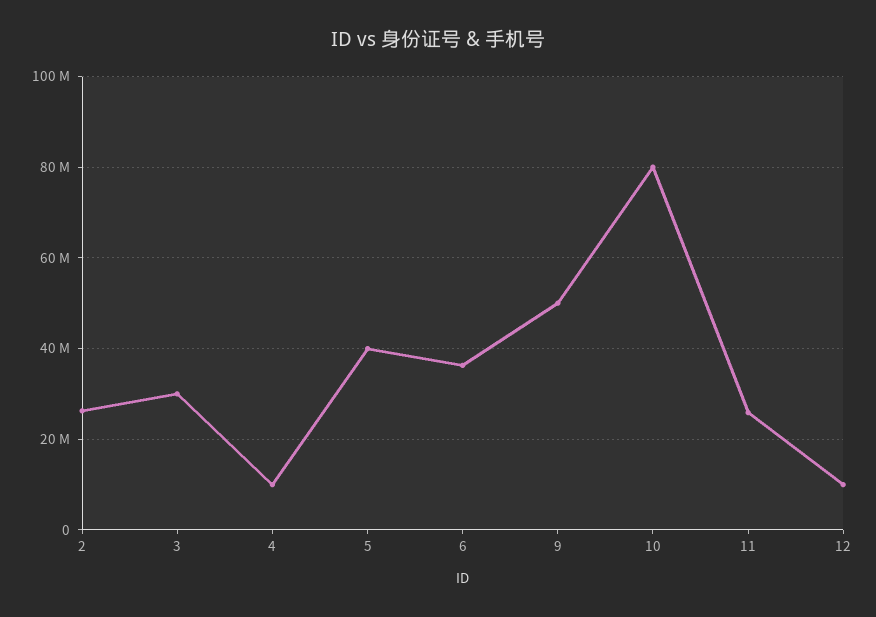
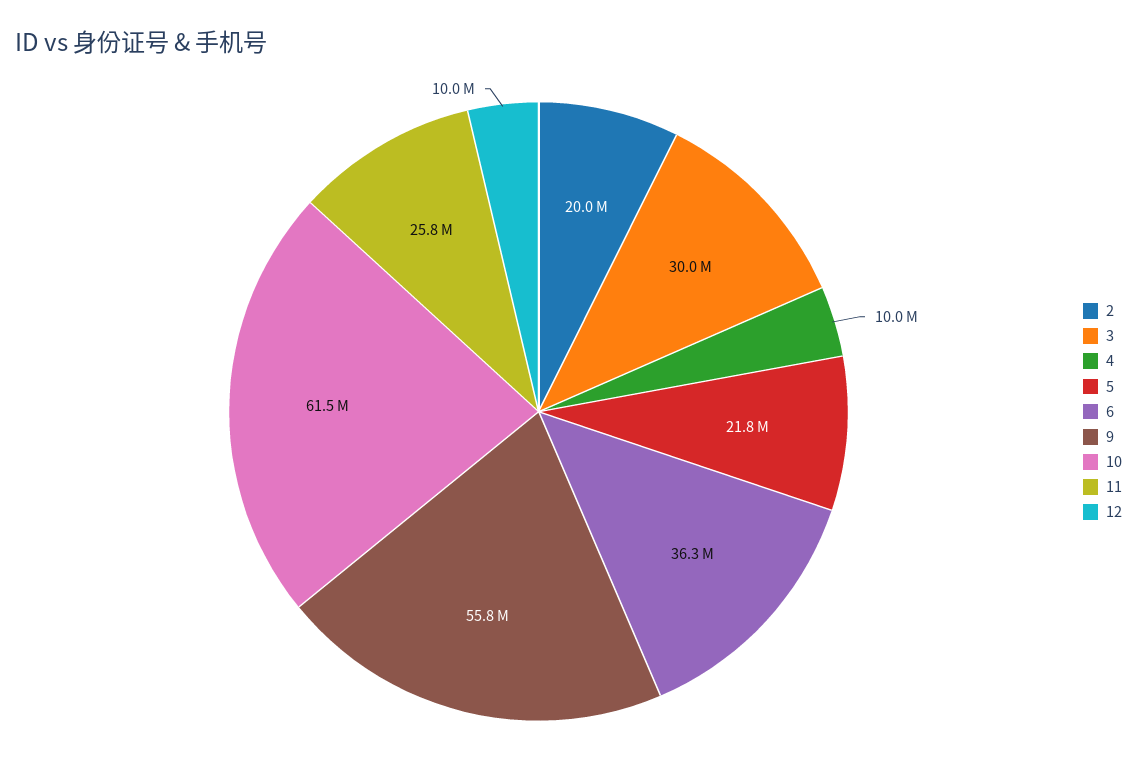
2: 26000000 -> 20000000
5: 40000000 -> 21800000
9: 50000000 -> 55800000
10: 80000000 -> 61500000

